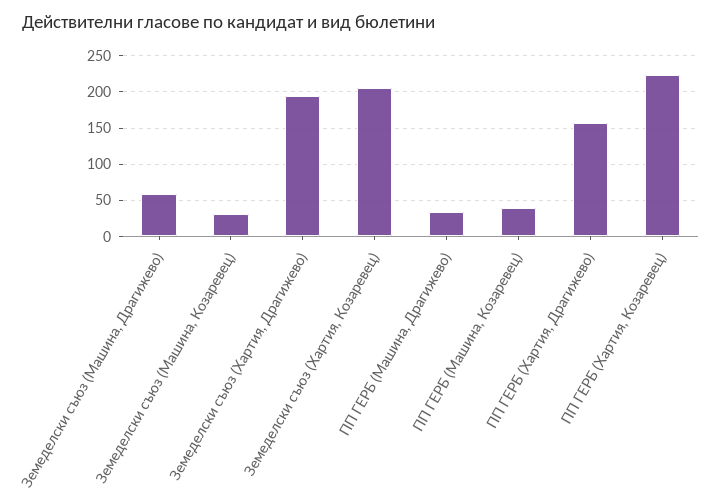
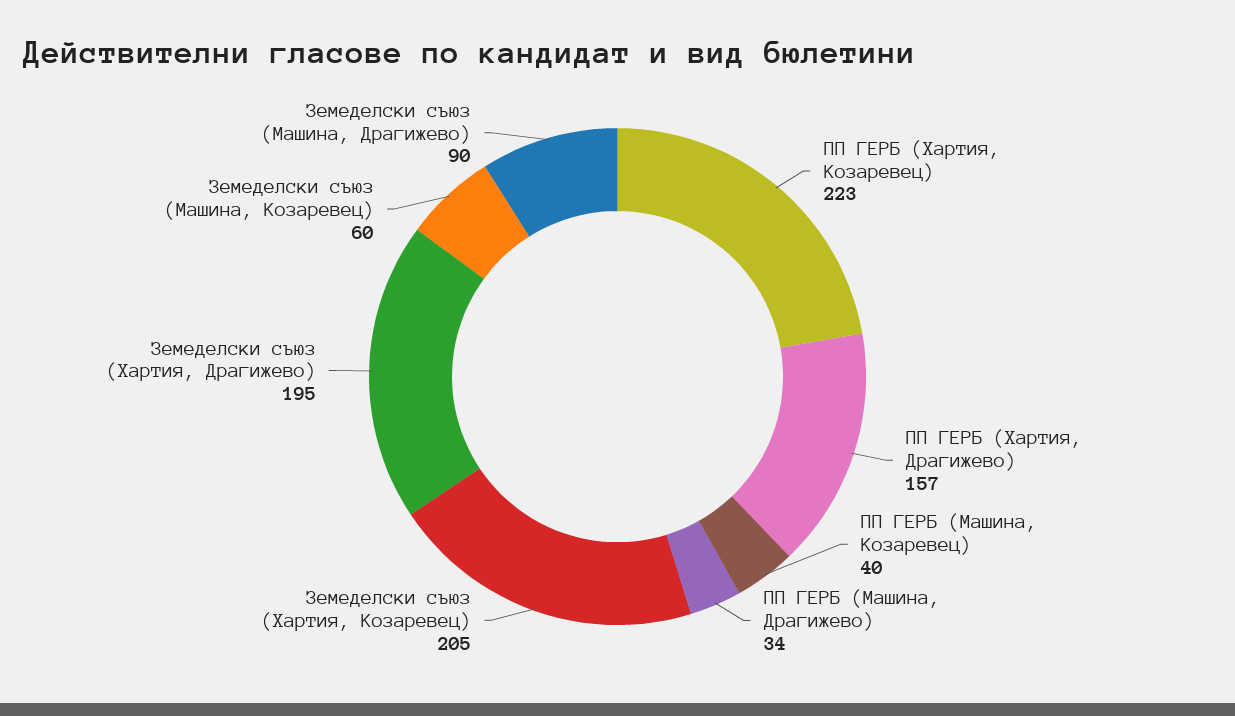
Земеделски съюз (Машина, Драгижево): 60 -> 90
Земеделски съюз (Машина, Козаревец): 30 -> 60

